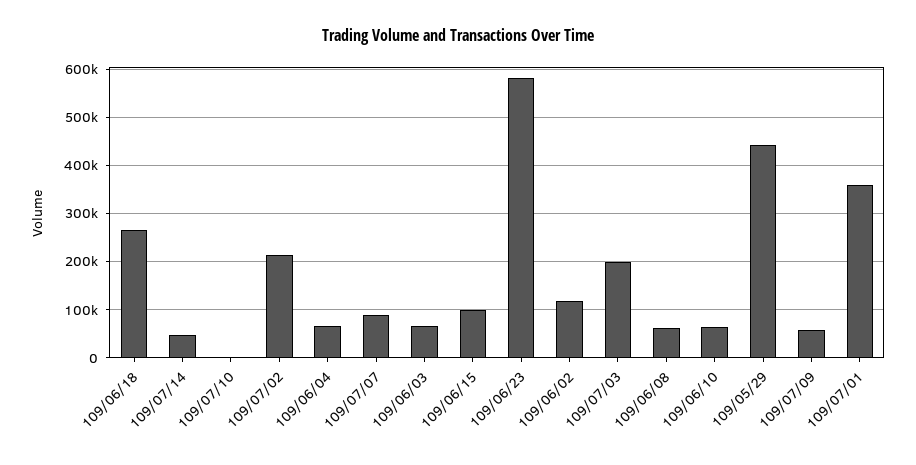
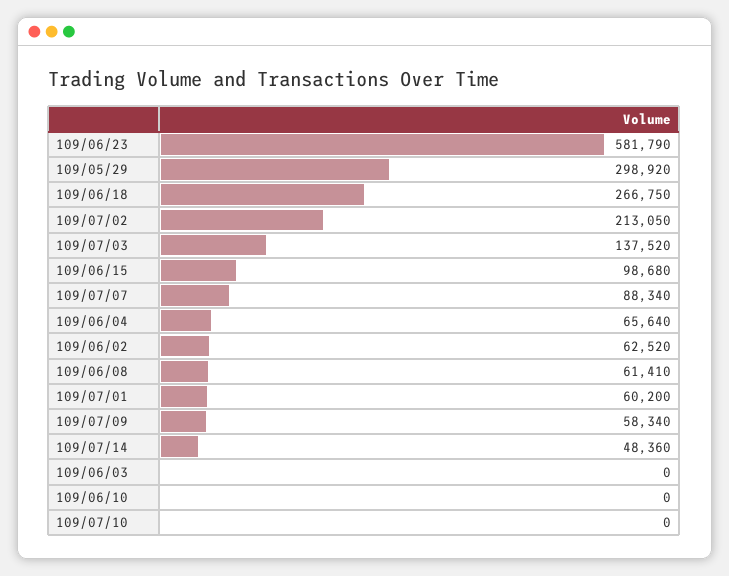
109/06/03: 60000 -> 0
109/06/02: 120000 -> 62520
109/07/03: 200000 -> 137520
109/06/10: 60000 -> 0
109/05/29: 440000 -> 298920
109/07/01: 360000 -> 60200

